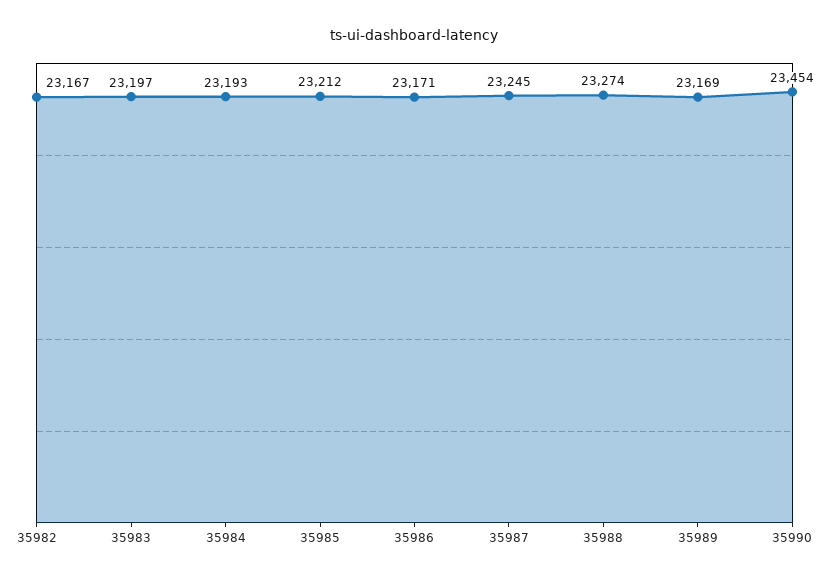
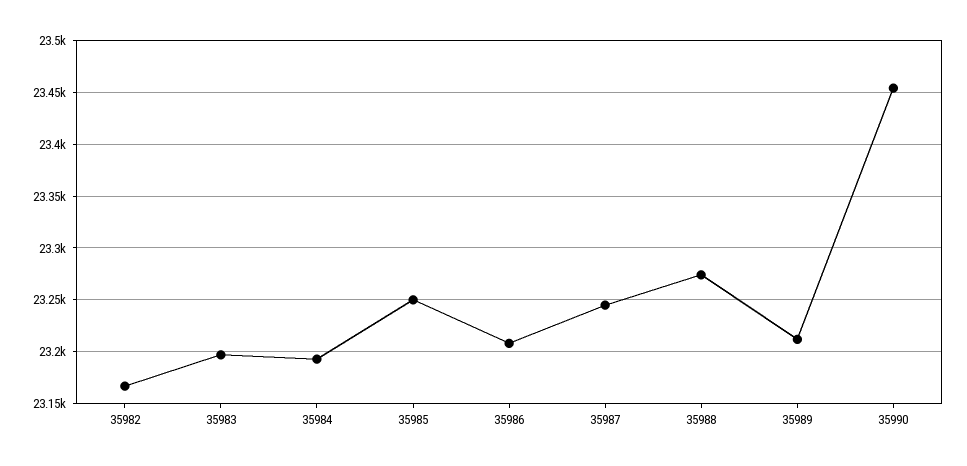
35985: 23212 -> 23250
35986: 23171 -> 23210
35989: 23169 -> 23210

